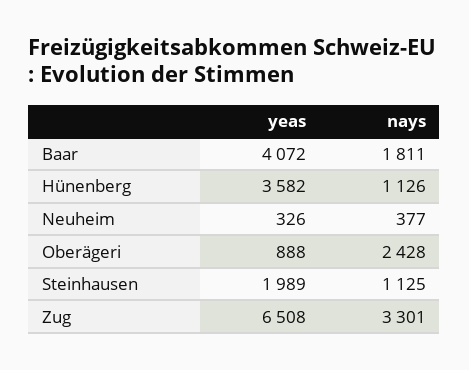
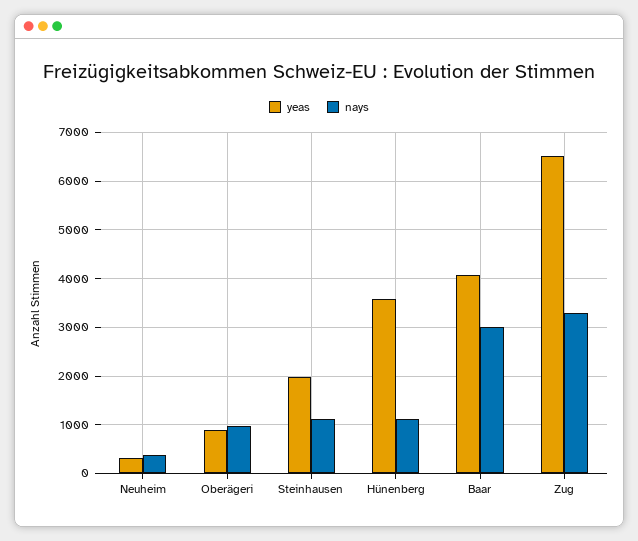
nays, Baar: 1811 -> 3000
nays, Oberägeri: 2428 -> 1000

